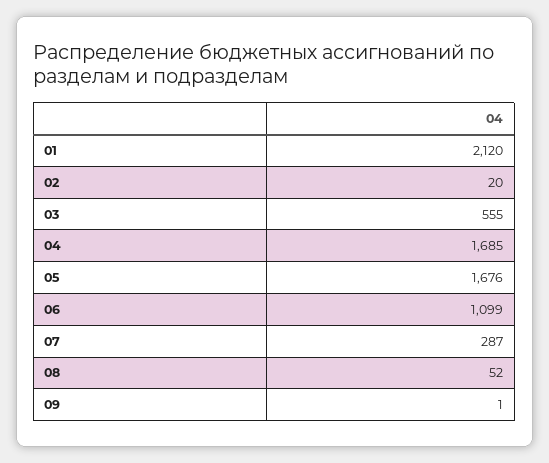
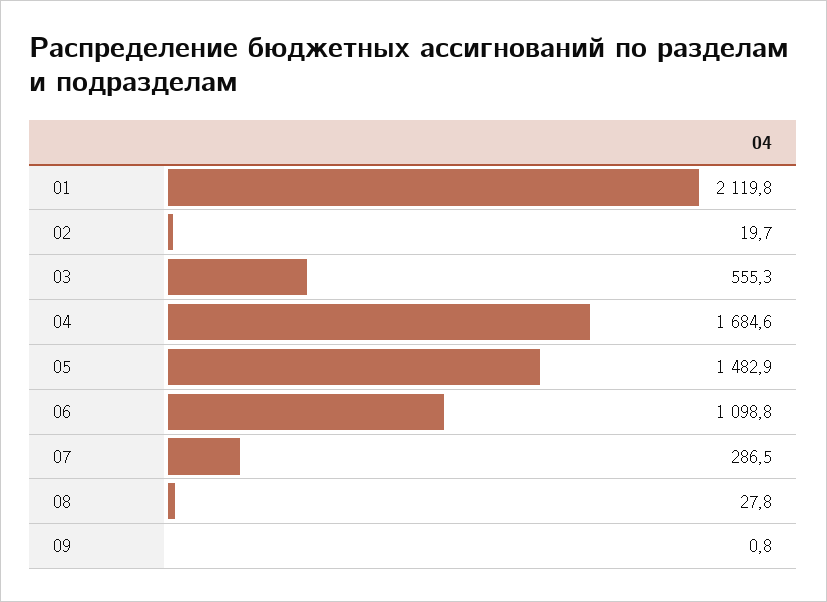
05: 1676 -> 1482.9
08: 52 -> 27.8

